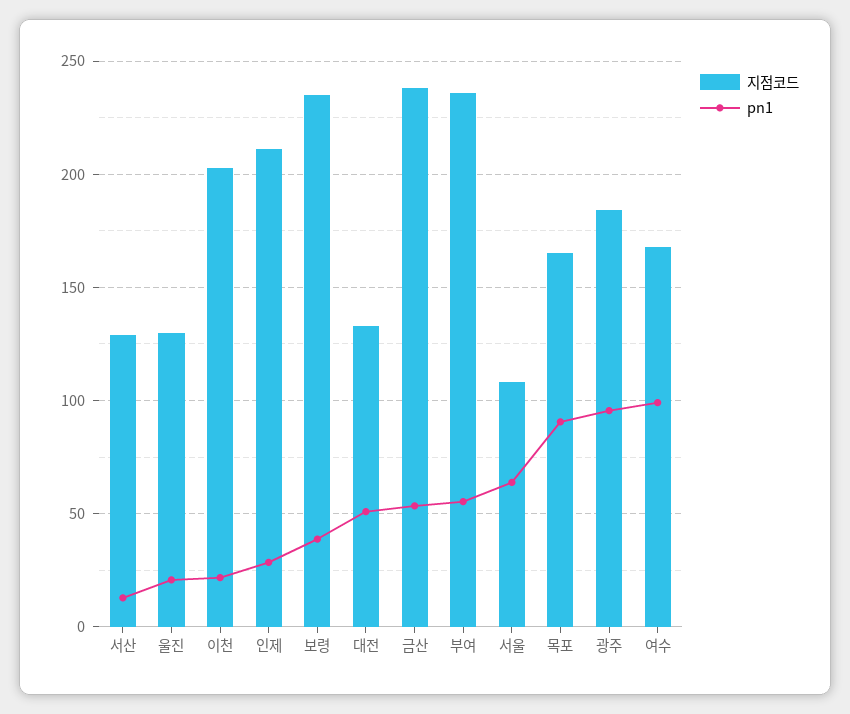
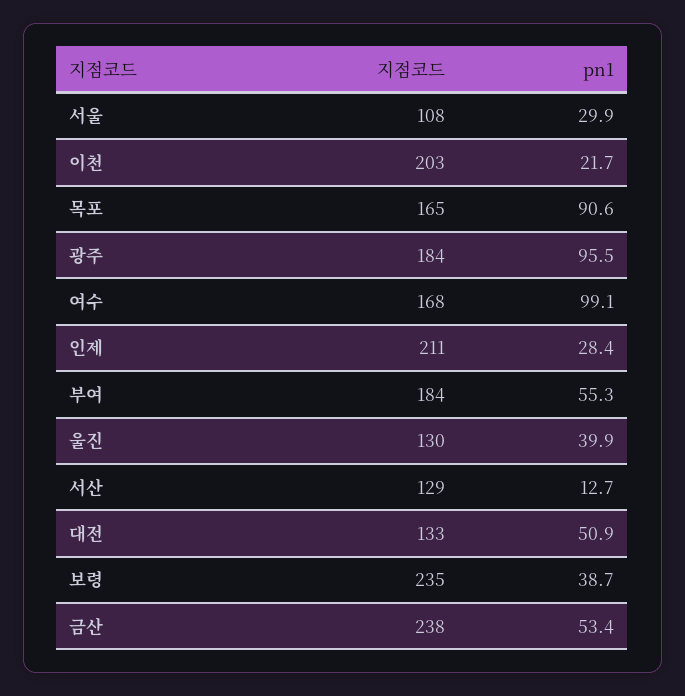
pn1, 울진: 20 -> 39.9
지점코드, 부여: 235 -> 184
pn1, 서울: 65 -> 29.9

